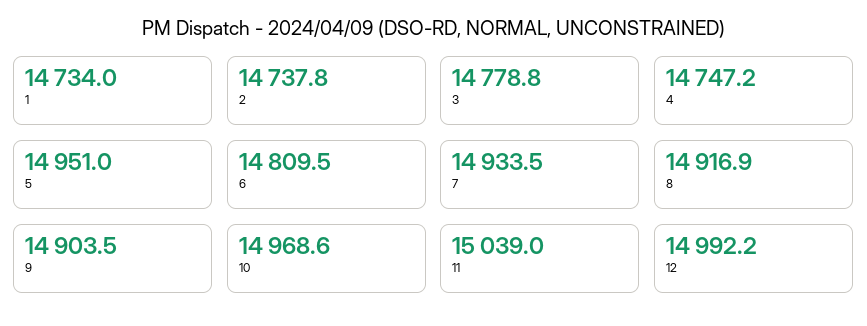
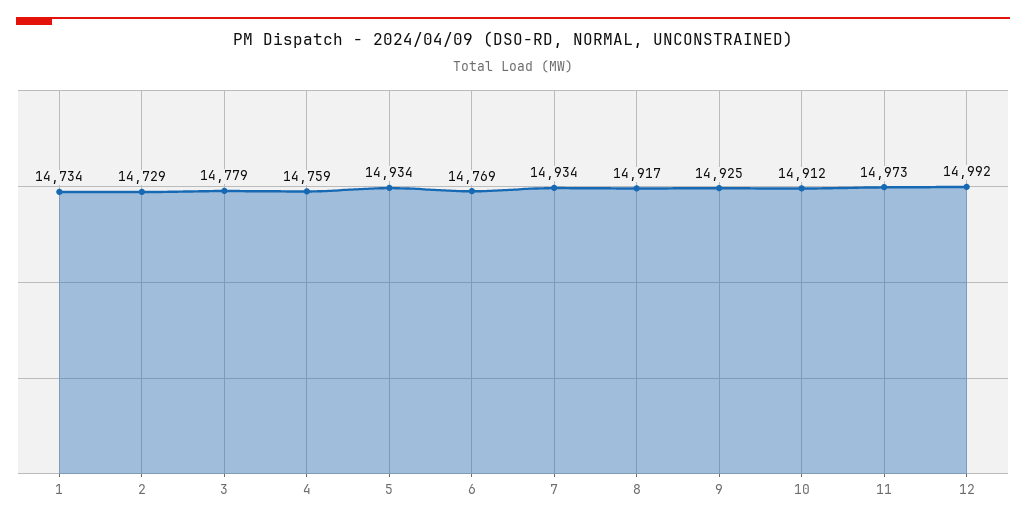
2: 14737.8 -> 14729
4: 14747.2 -> 14759
5: 14951 -> 14934
6: 14809.5 -> 14769
9: 14903.5 -> 14925
10: 14968.6 -> 14912
11: 15039 -> 14973

